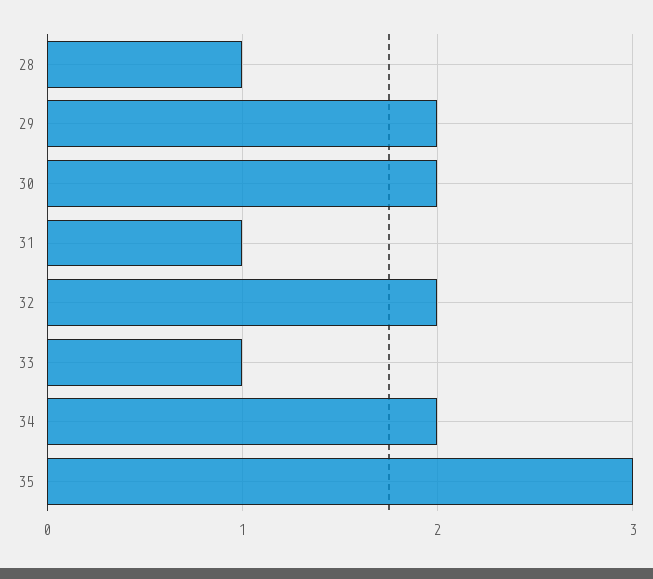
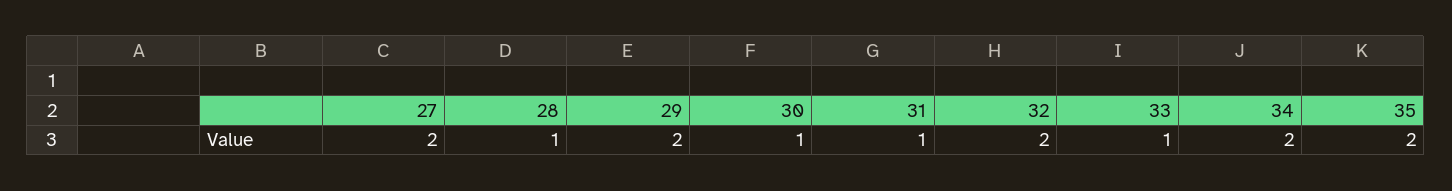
30: 2 -> 1
35: 3 -> 2
27: none -> 2

